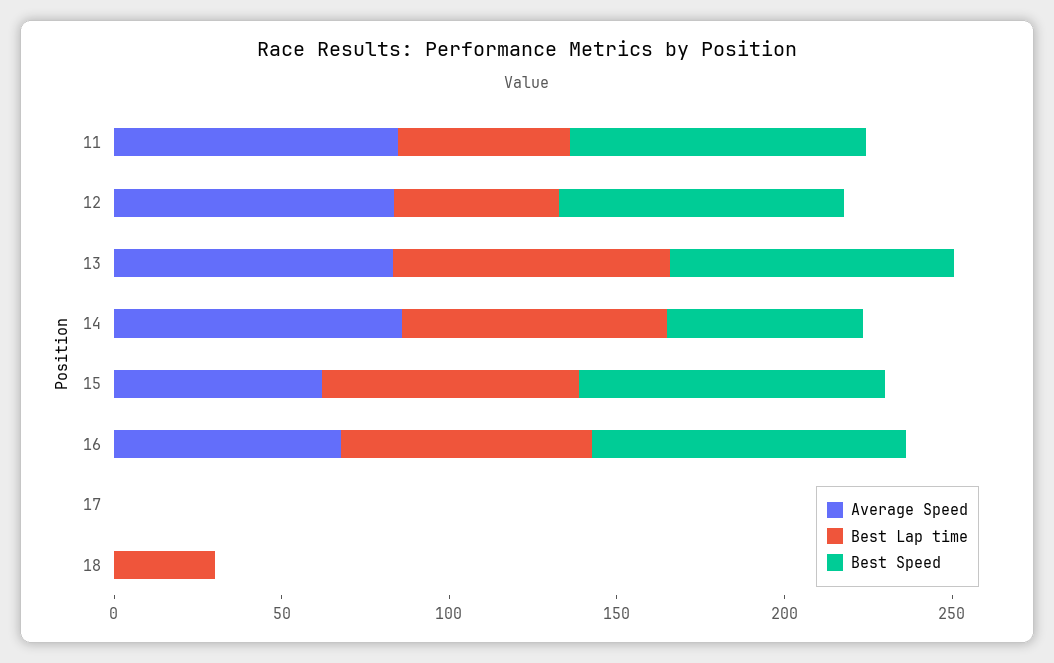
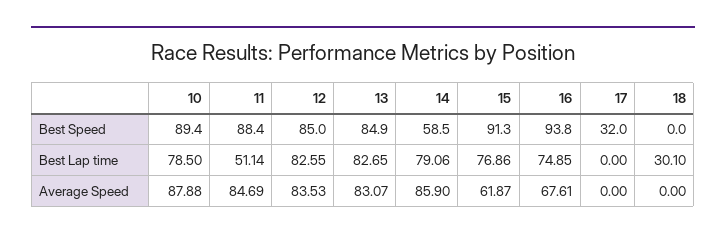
Best Lap time, 12: 50 -> 82.55
Best Speed, 17: 0 -> 32
Best Speed, 10: none -> 89.4
Best Lap time, 10: none -> 78.5
Average Speed, 10: none -> 87.88

